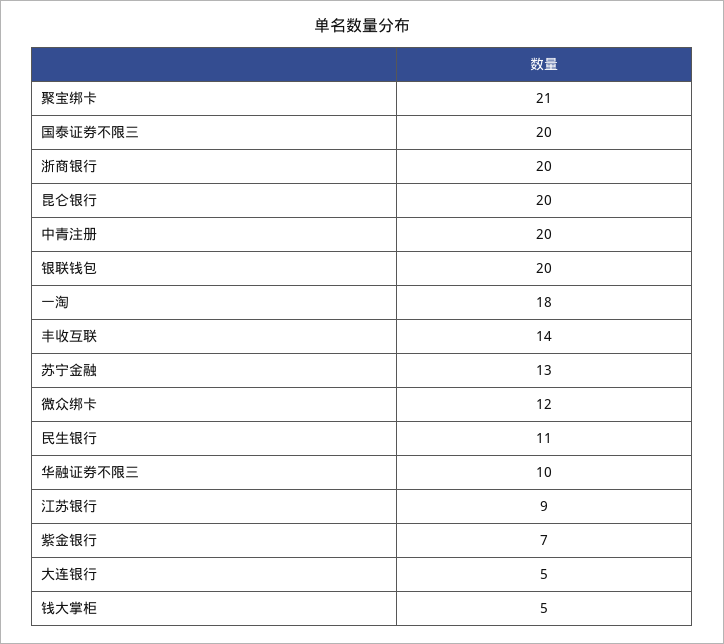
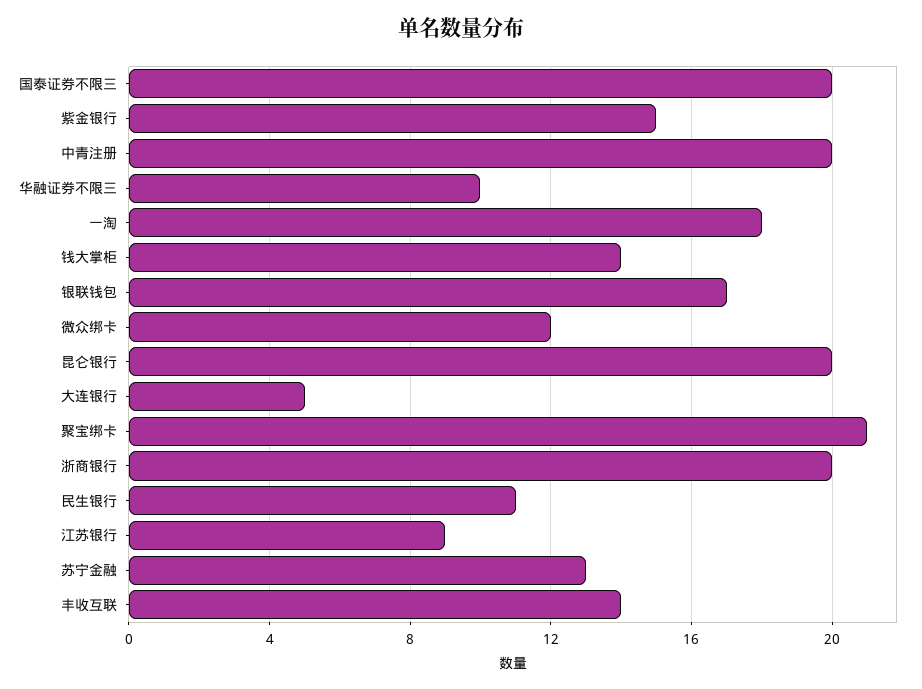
银联钱包: 20 -> 17
紫金银行: 7 -> 15
钱大掌柜: 5 -> 14

